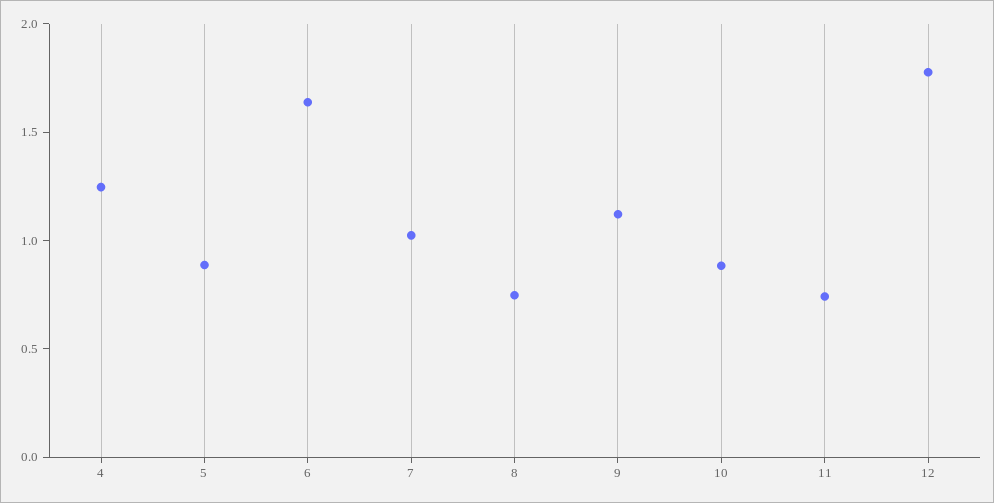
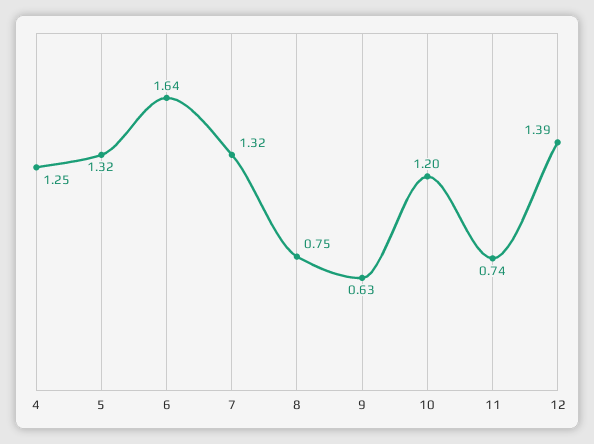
5: 0.9 -> 1.32
7: 1 -> 1.32
9: 1.1 -> 0.63
10: 0.9 -> 1.2
12: 1.8 -> 1.39

